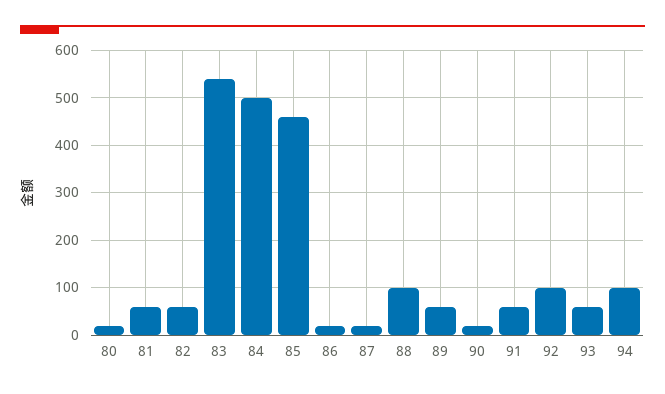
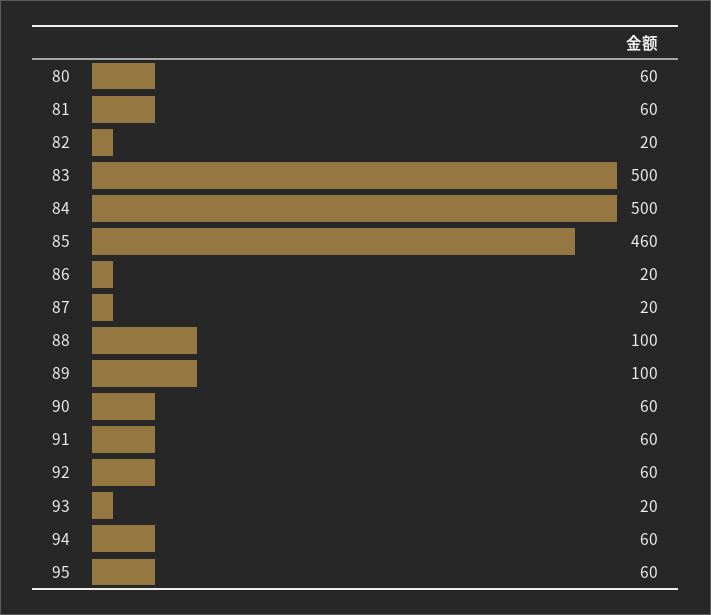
80: 20 -> 60
82: 60 -> 20
83: 540 -> 500
89: 60 -> 100
90: 20 -> 60
92: 100 -> 60
93: 60 -> 20
94: 100 -> 60
95: none -> 60

